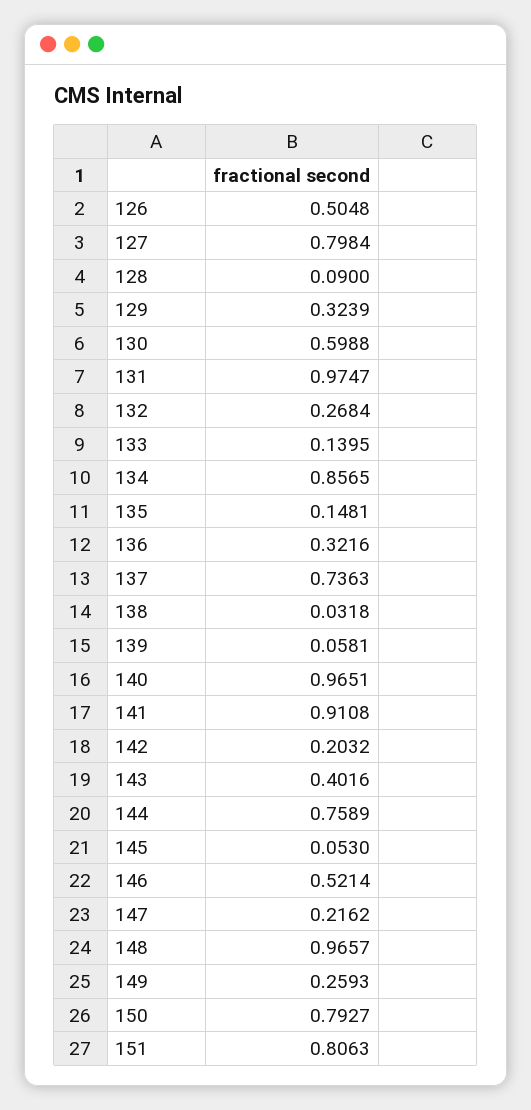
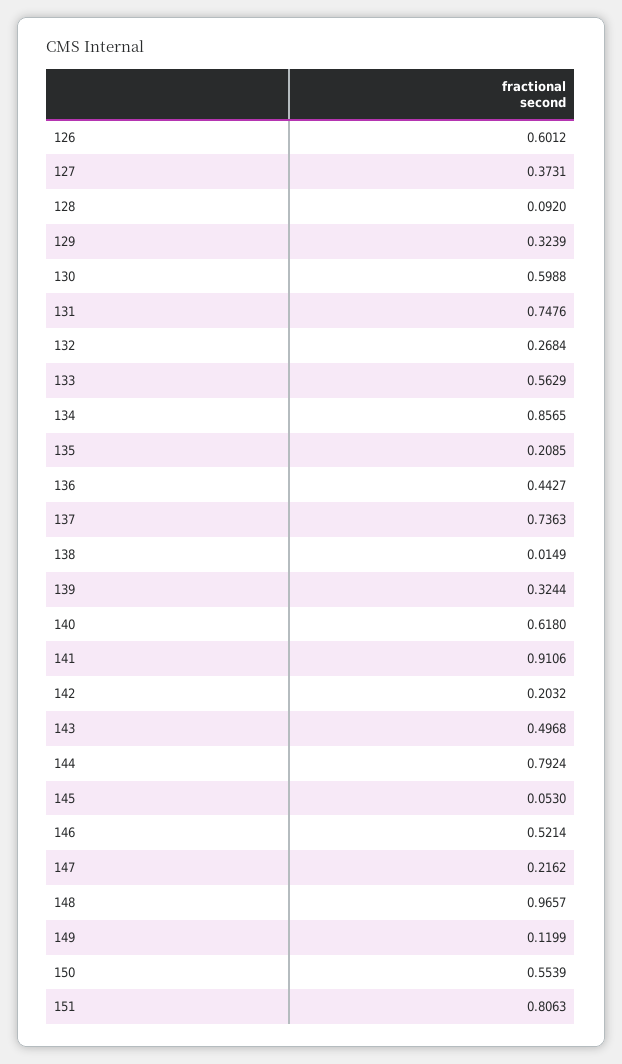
126: 0.5048 -> 0.6012
127: 0.7984 -> 0.3731
128: 0.09 -> 0.092
131: 0.9747 -> 0.7476
133: 0.1395 -> 0.5629
135: 0.1481 -> 0.2085
136: 0.3216 -> 0.4427
138: 0.0318 -> 0.0149
139: 0.0581 -> 0.3244
140: 0.9651 -> 0.618
141: 0.9108 -> 0.9106
143: 0.4016 -> 0.4968
144: 0.7589 -> 0.7924
149: 0.2593 -> 0.1199
150: 0.7927 -> 0.5539

